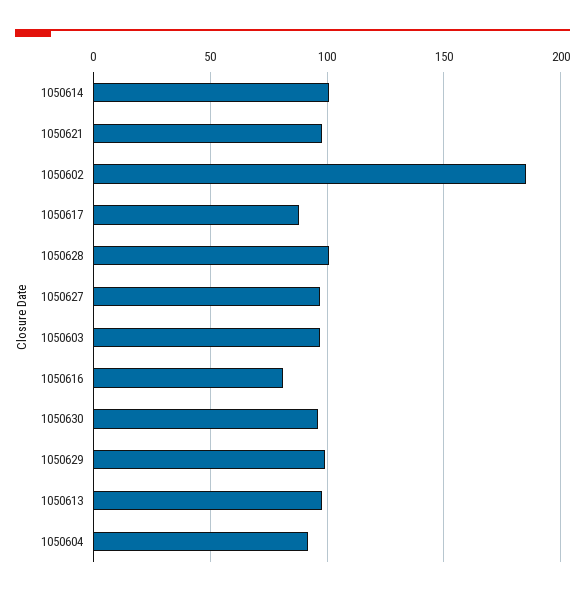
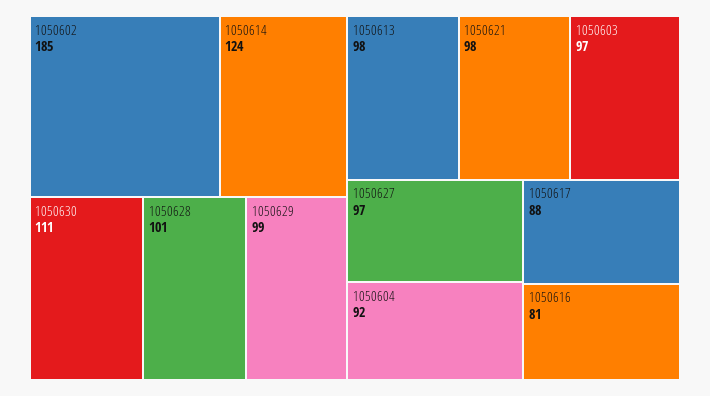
1050614: 100 -> 124
1050630: 95 -> 111

